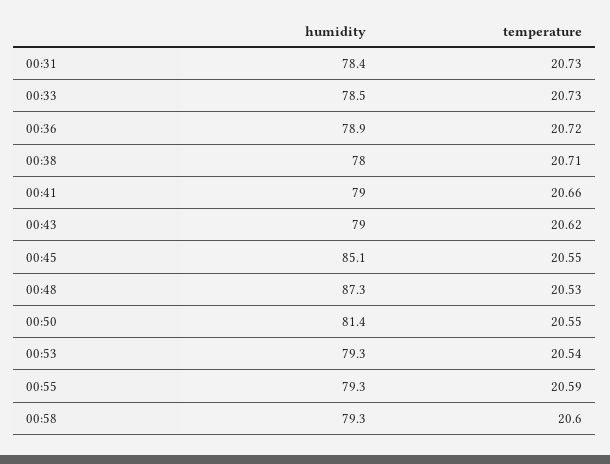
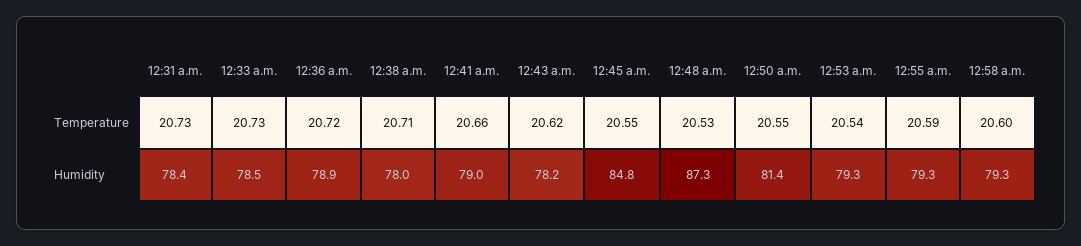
humidity, 00:43: 79 -> 78.2
humidity, 00:45: 85.1 -> 84.8

